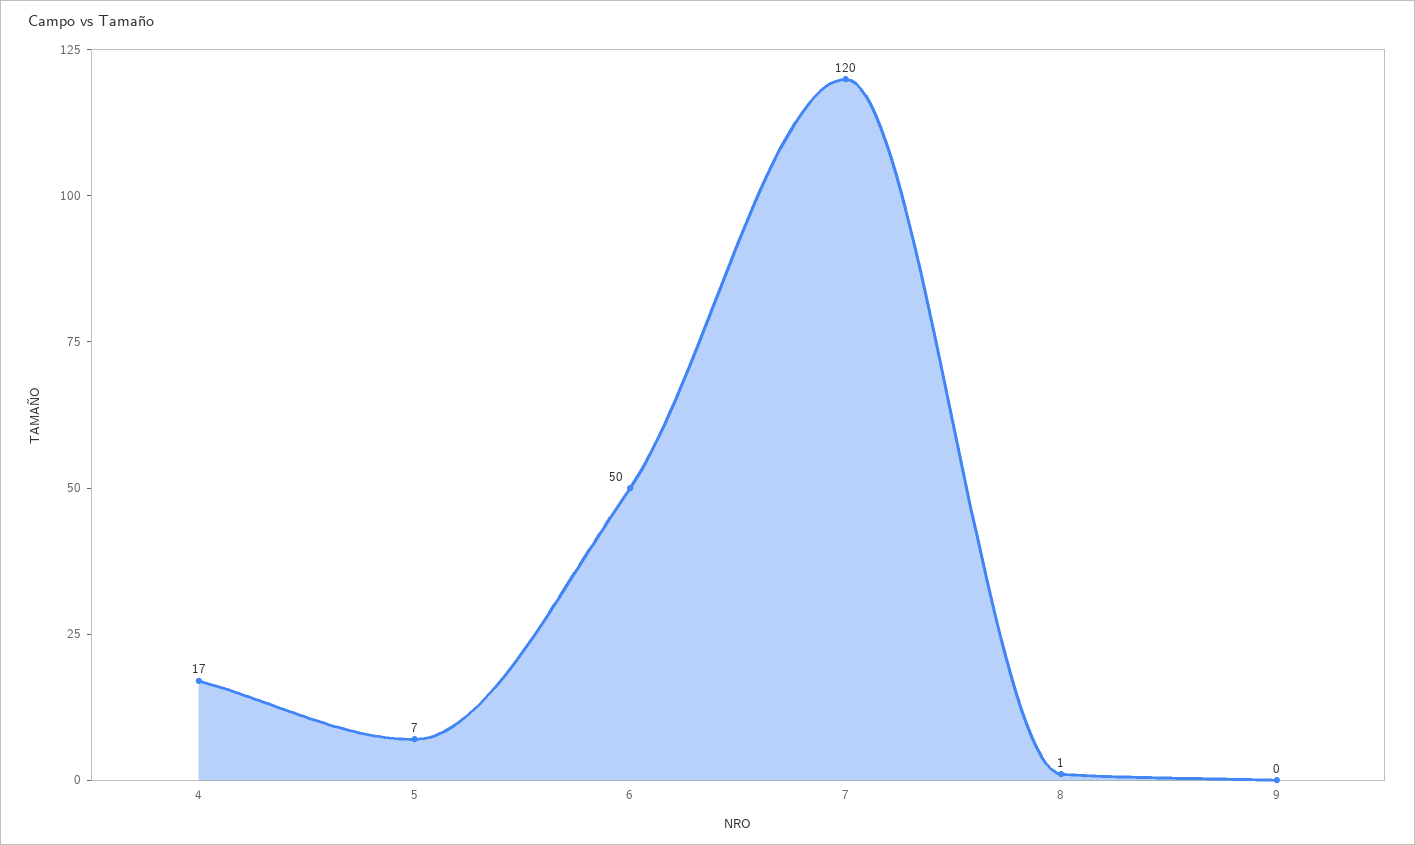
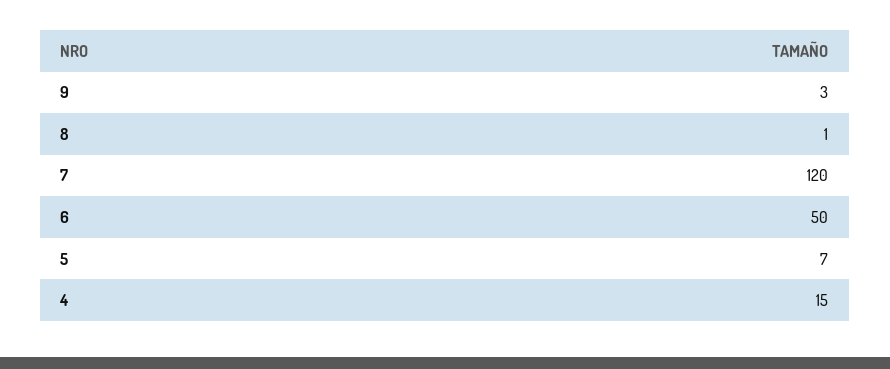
4: 17 -> 15
9: 0 -> 3

